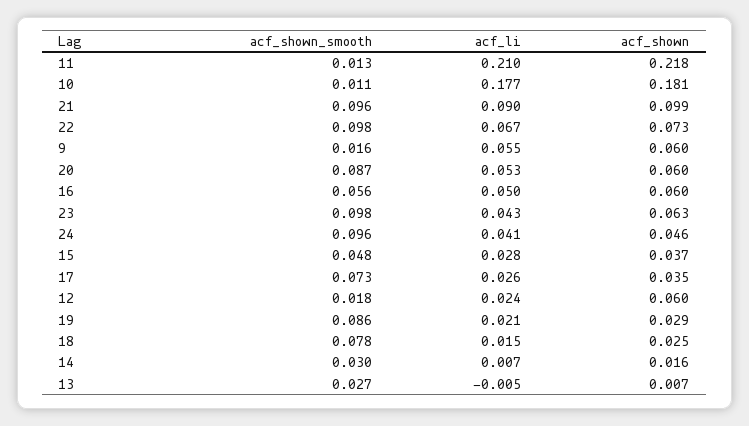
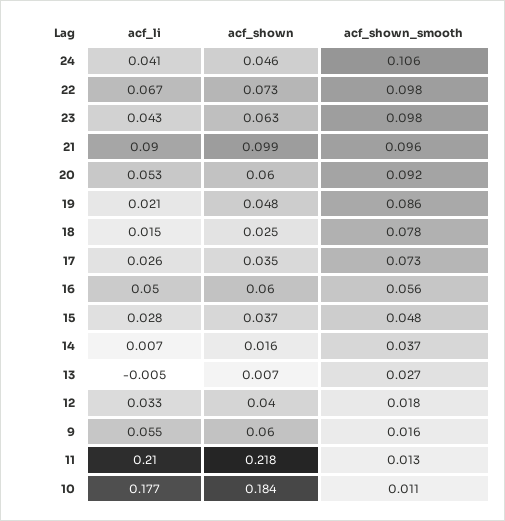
acf_shown, 10: 0.181 -> 0.184
acf_shown_smooth, 20: 0.087 -> 0.092
acf_shown_smooth, 24: 0.096 -> 0.106
acf_li, 12: 0.024 -> 0.033
acf_shown, 12: 0.06 -> 0.04
acf_shown, 19: 0.029 -> 0.048
acf_shown_smooth, 14: 0.03 -> 0.037

